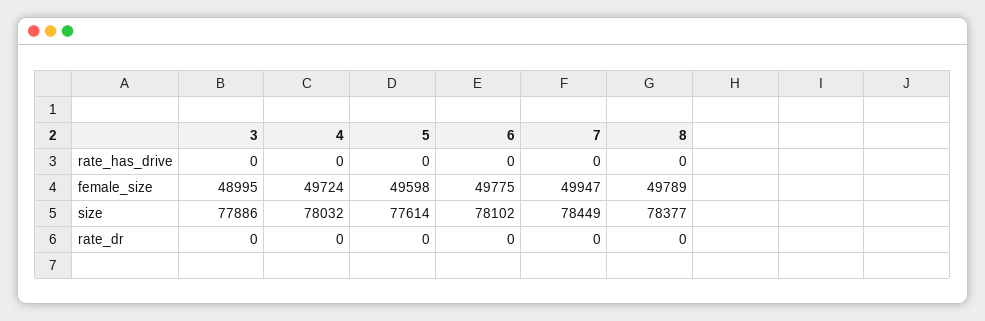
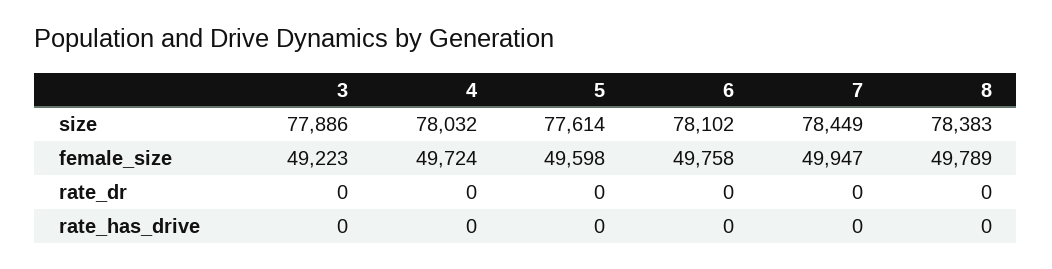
3, female_size: 48995 -> 49223
6, female_size: 49775 -> 49758
8, size: 78377 -> 78383

